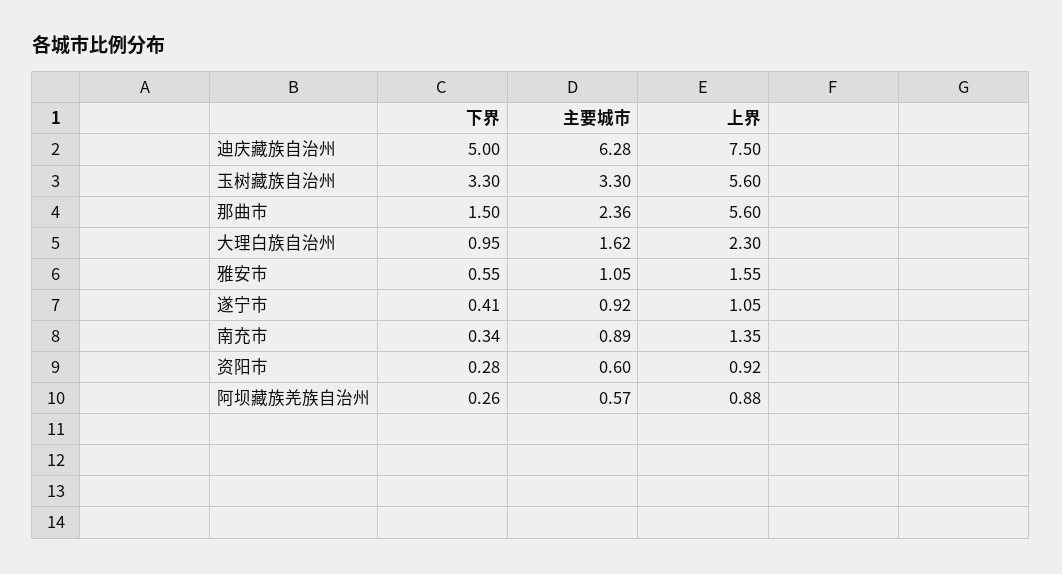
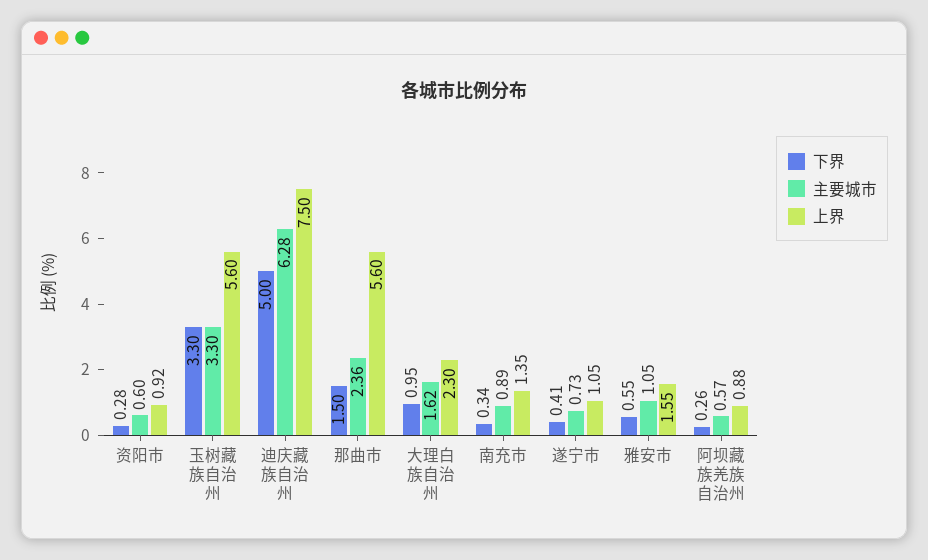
主要城市, 遂宁市: 0.92 -> 0.73

